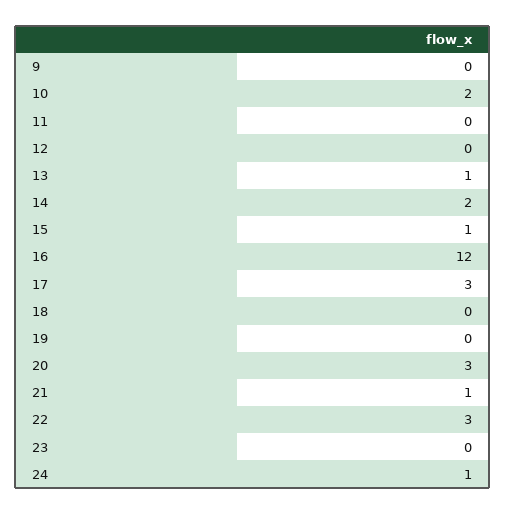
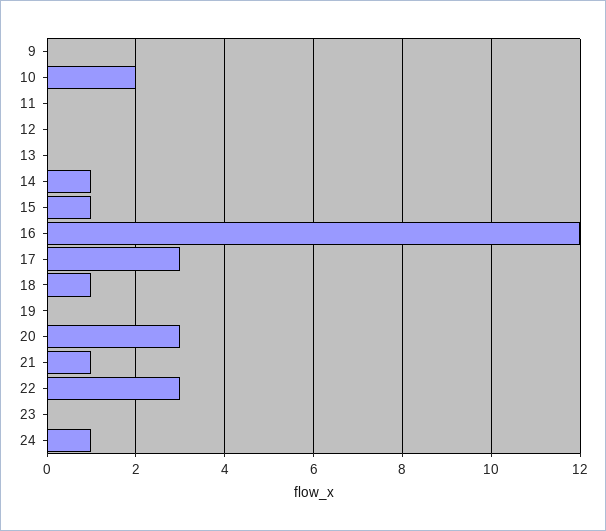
13: 1 -> 0
14: 2 -> 1
18: 0 -> 1

